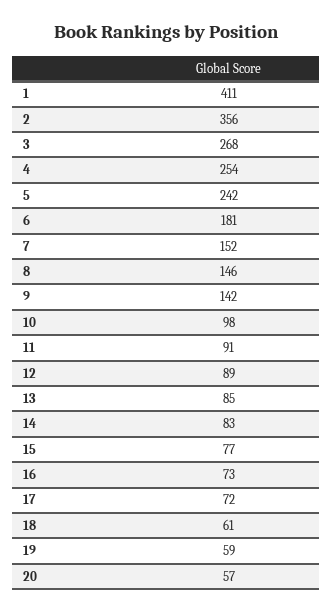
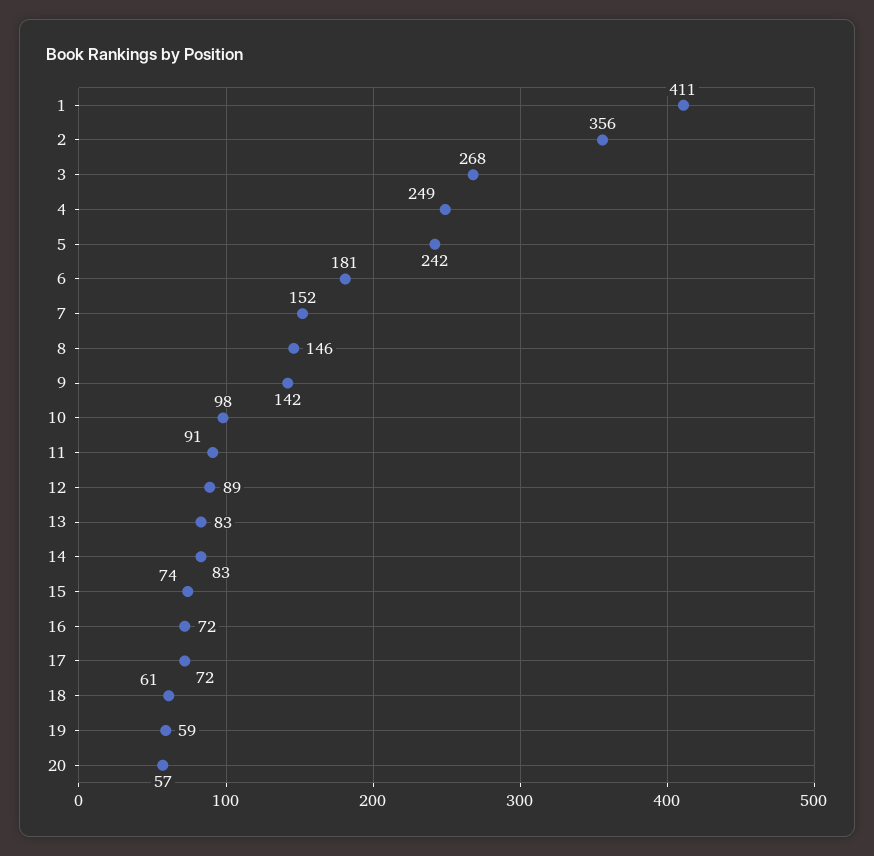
4: 254 -> 249
13: 85 -> 83
15: 77 -> 74
16: 73 -> 72

